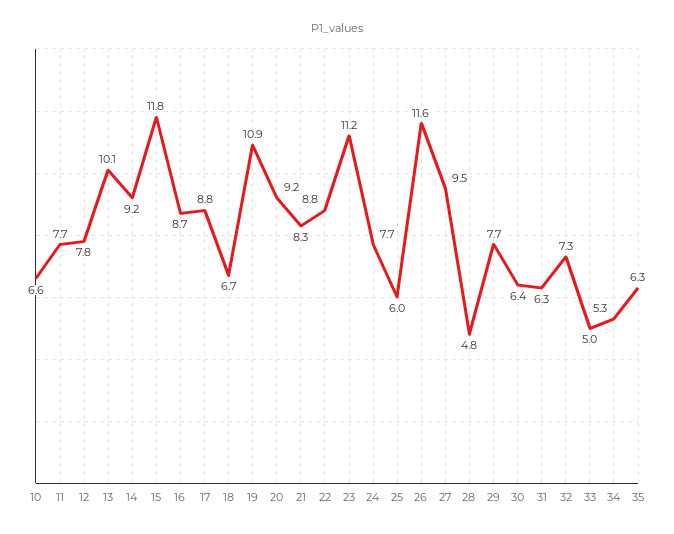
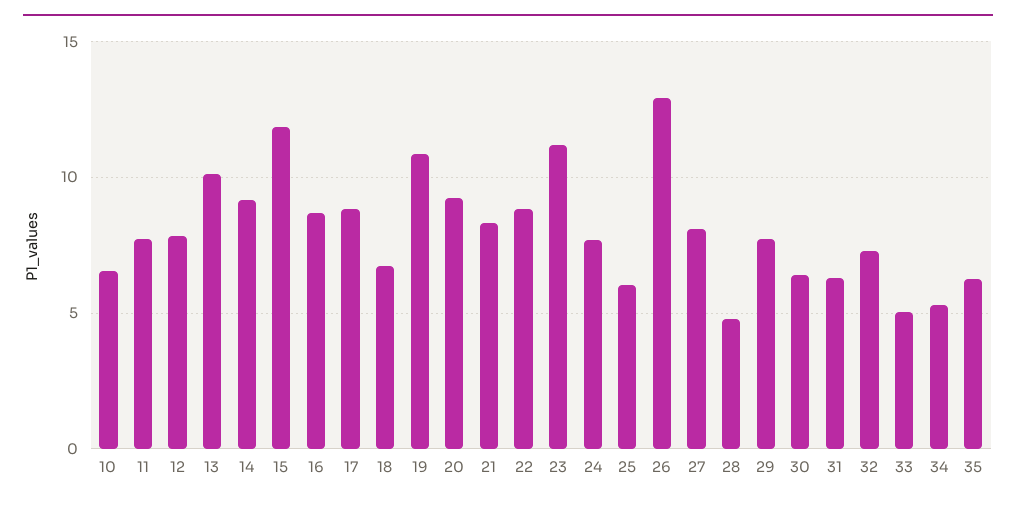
26: 11.6 -> 13
27: 9.5 -> 8

